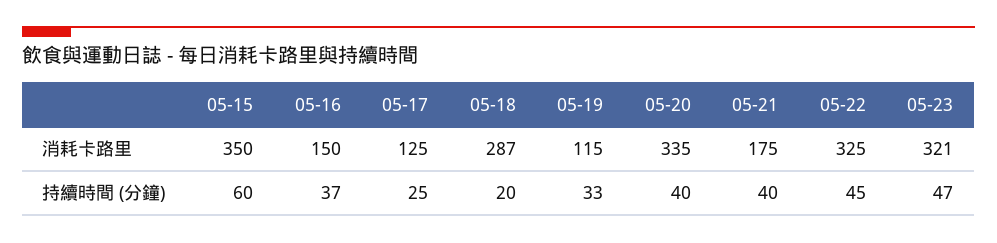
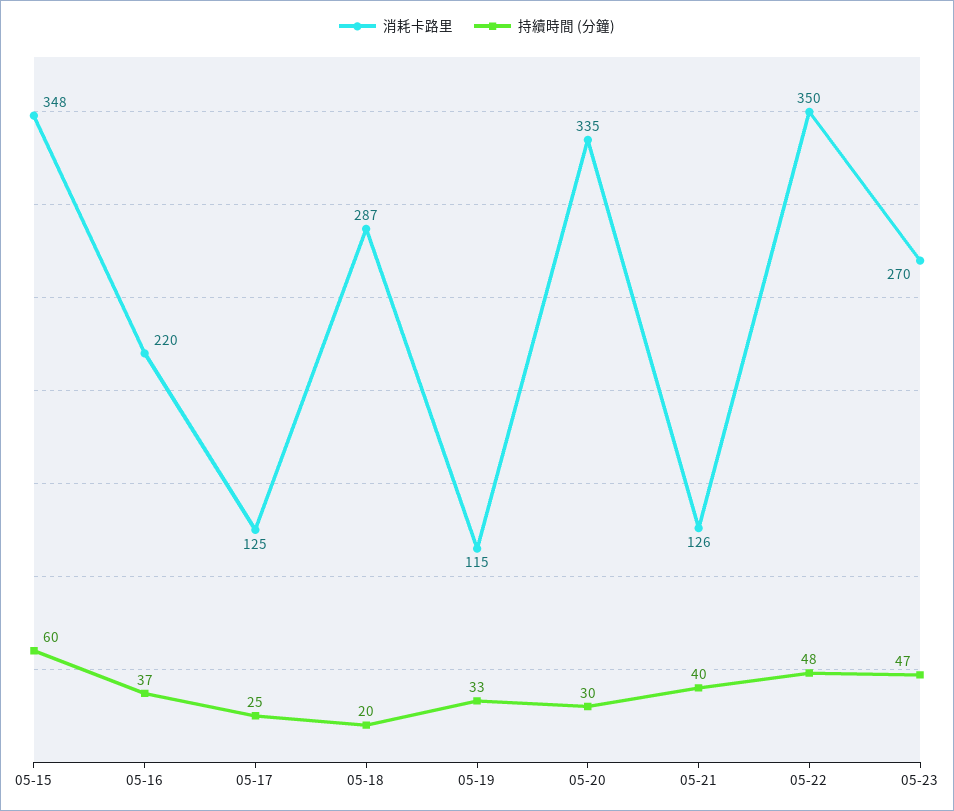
消耗卡路里, 05-15: 350 -> 348
消耗卡路里, 05-16: 150 -> 220
消耗卡路里, 05-21: 175 -> 126
消耗卡路里, 05-22: 325 -> 350
消耗卡路里, 05-23: 321 -> 270
持續時間 (分鐘), 05-20: 40 -> 30
持續時間 (分鐘), 05-22: 45 -> 48

